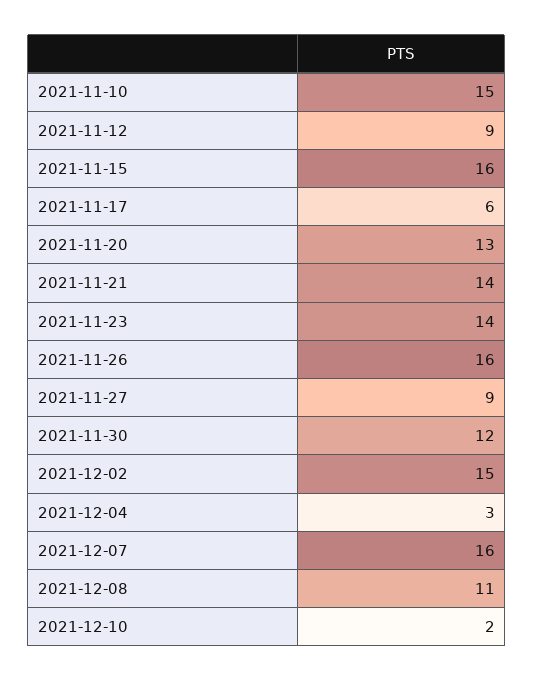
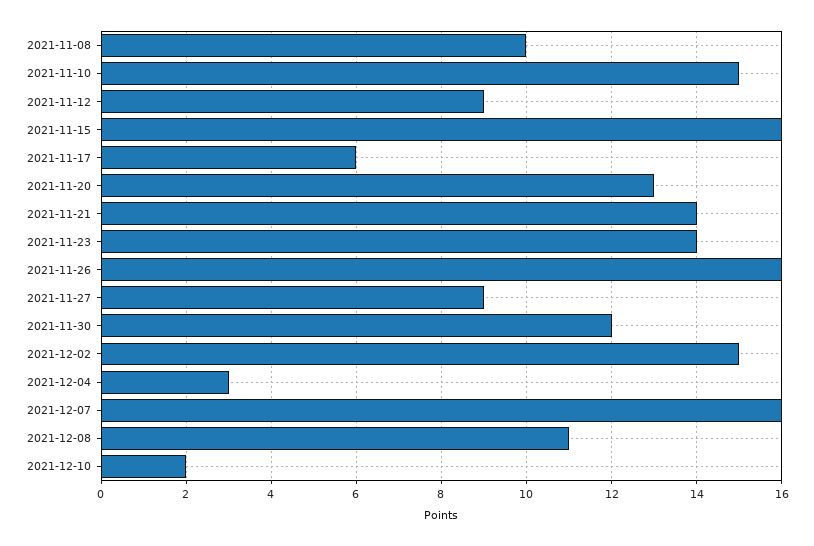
2021-11-08: none -> 10

